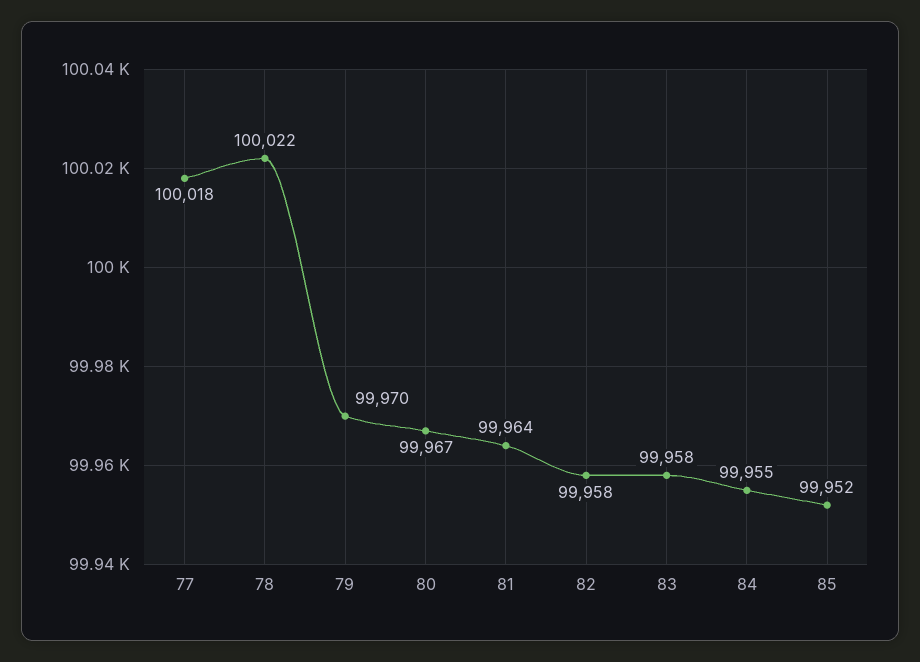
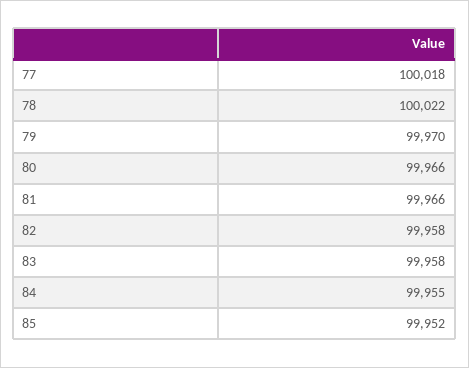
80: 99967 -> 99966
81: 99964 -> 99966

